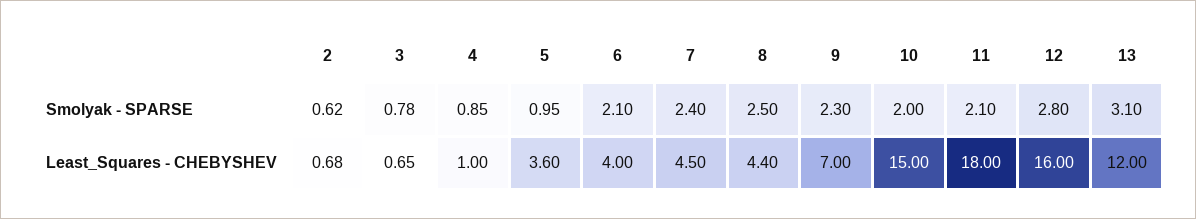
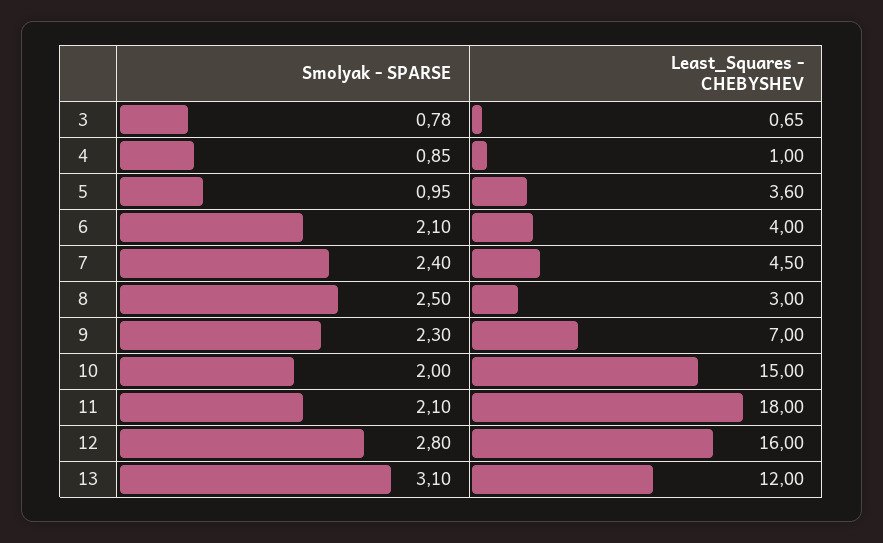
2, Smolyak - SPARSE: 0.62 -> none
2, Least_Squares - CHEBYSHEV: 0.68 -> none
8, Least_Squares - CHEBYSHEV: 4.4 -> 3

